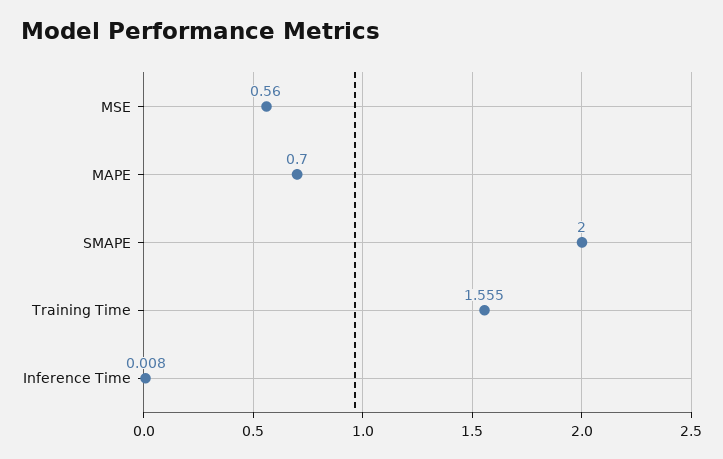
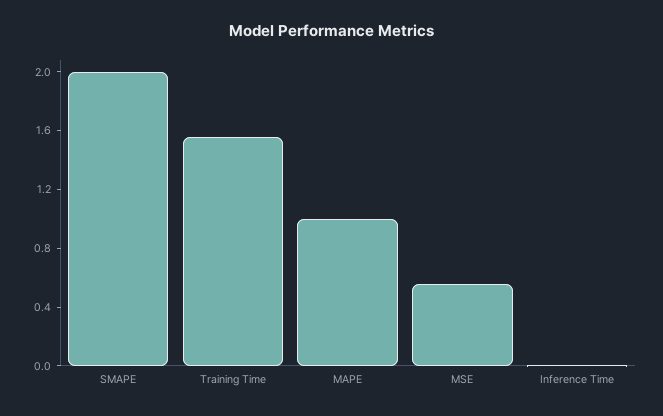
MAPE: 0.7 -> 1

